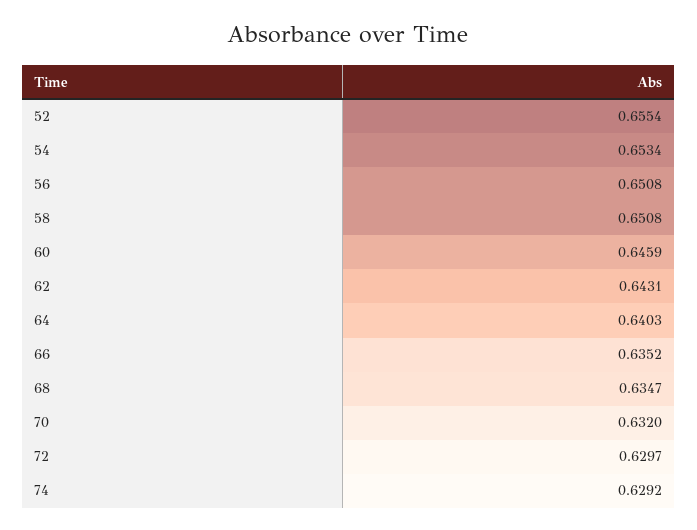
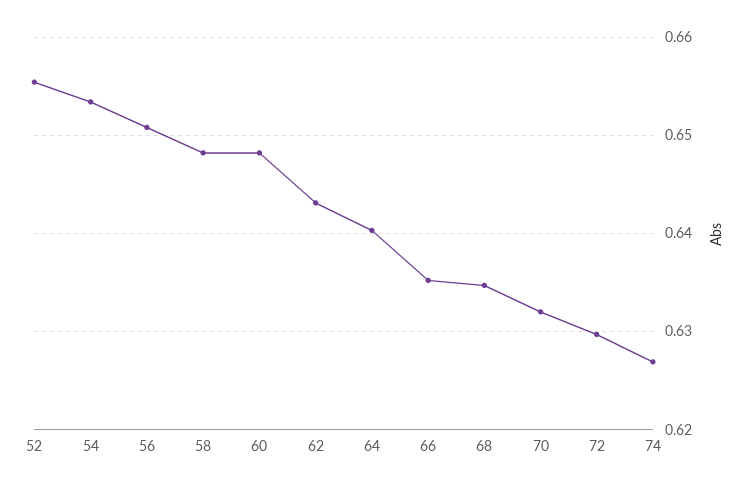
58: 0.6508 -> 0.648
60: 0.6459 -> 0.648
74: 0.6292 -> 0.627

